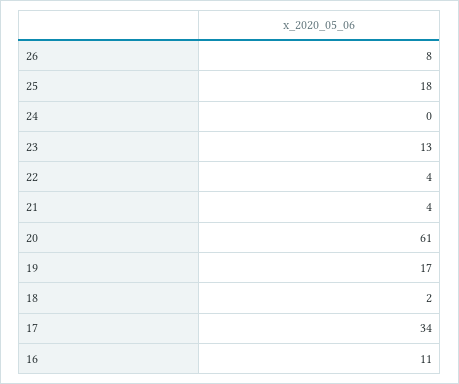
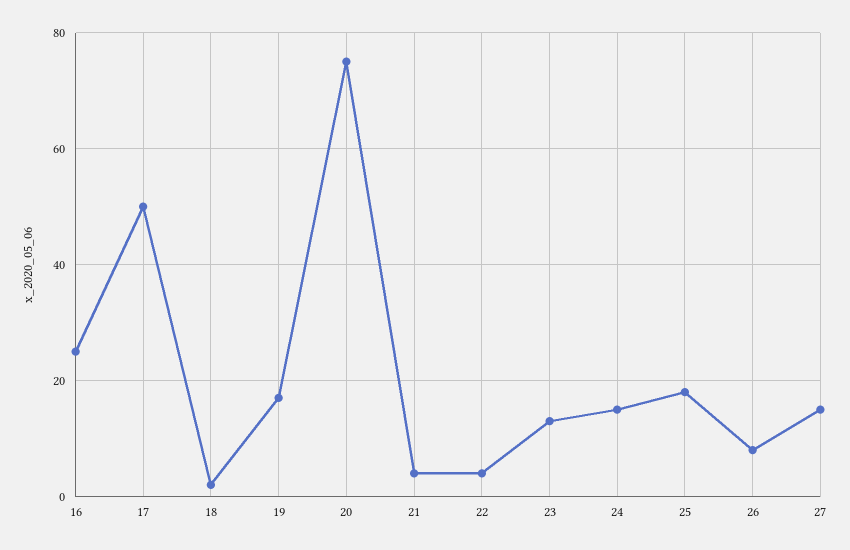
24: 0 -> 15
20: 61 -> 75
17: 34 -> 50
16: 11 -> 25
27: none -> 15

